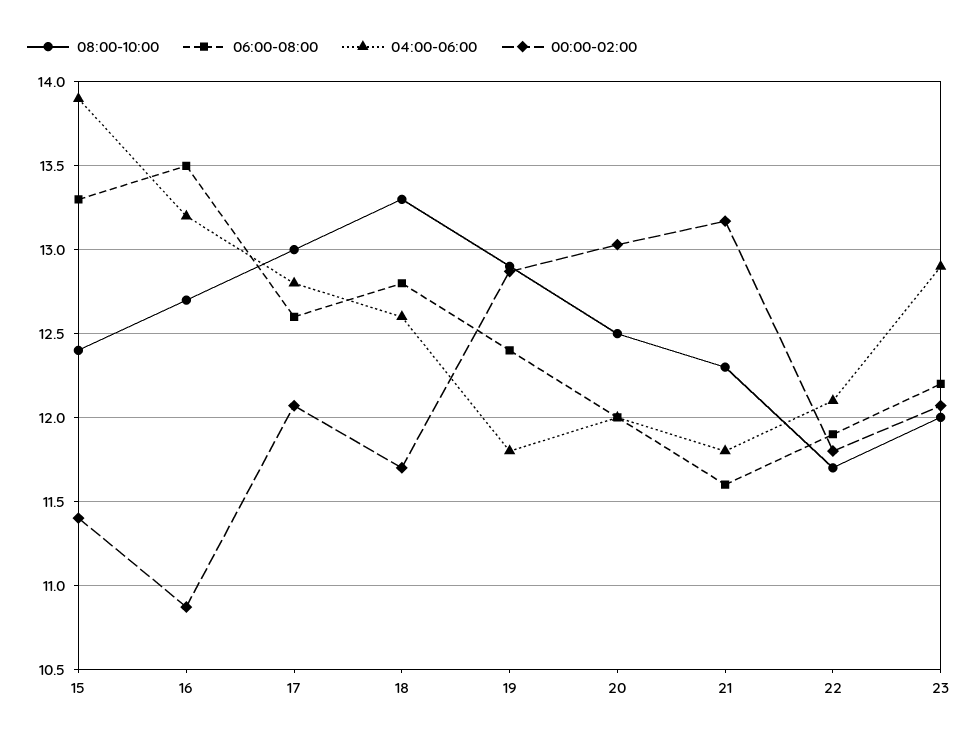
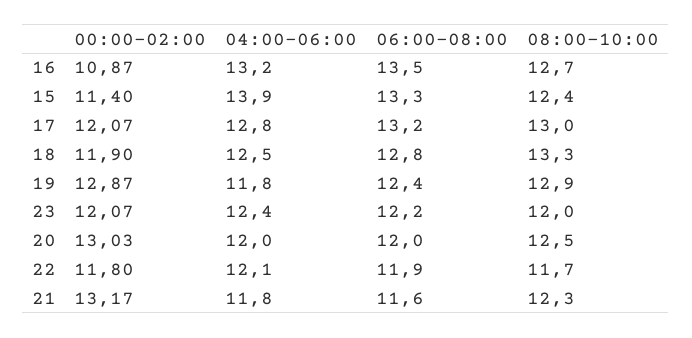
06:00-08:00, 17: 12.6 -> 13.2
04:00-06:00, 18: 12.6 -> 12.5
00:00-02:00, 18: 11.7 -> 11.9
04:00-06:00, 23: 12.9 -> 12.4

